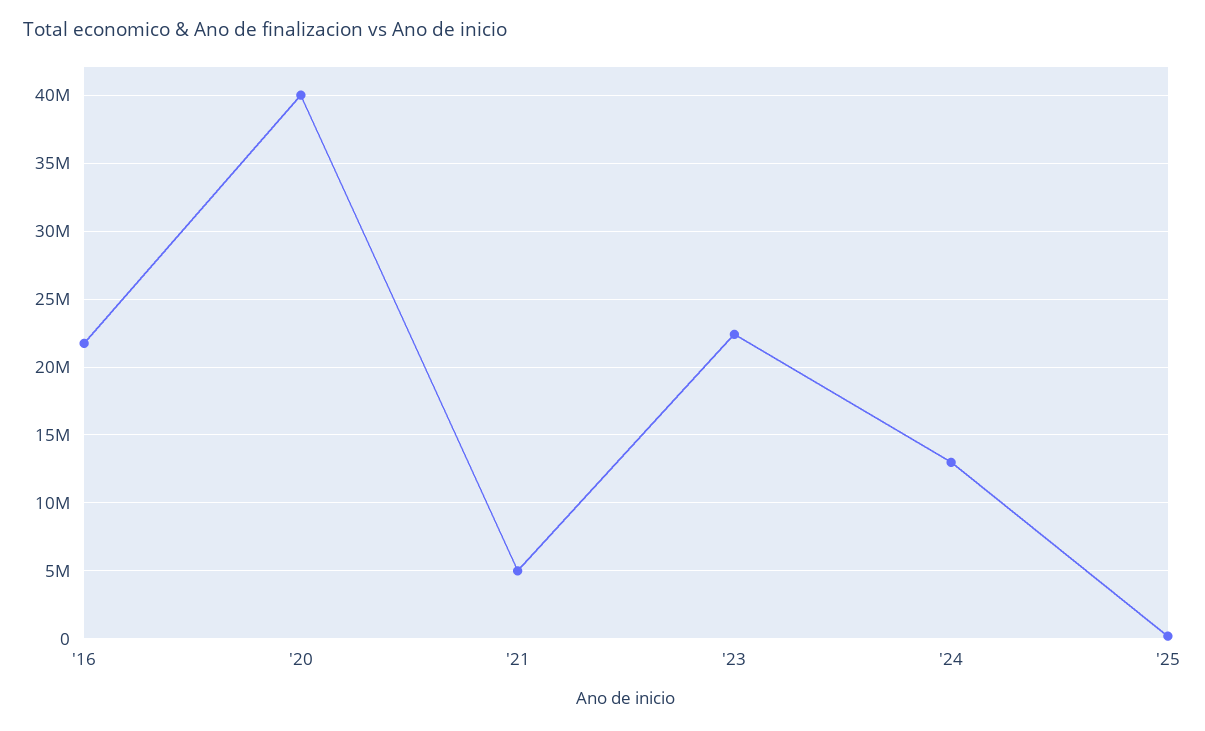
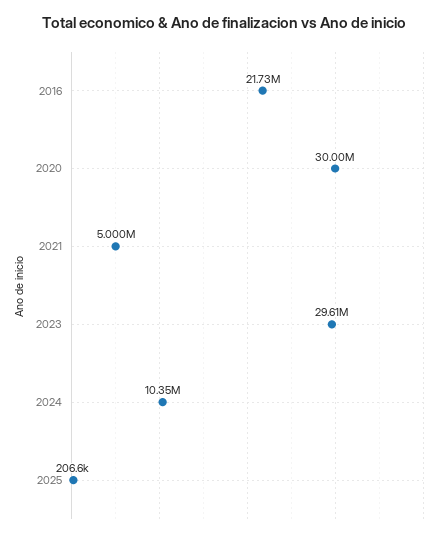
'20: 40000000 -> 30000000
'23: 22500000 -> 29610000
'24: 13000000 -> 10350000

